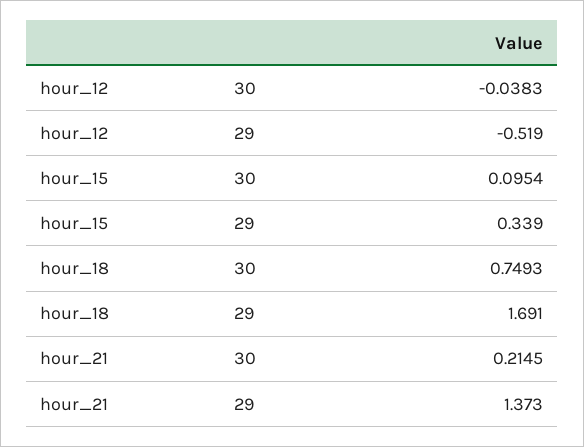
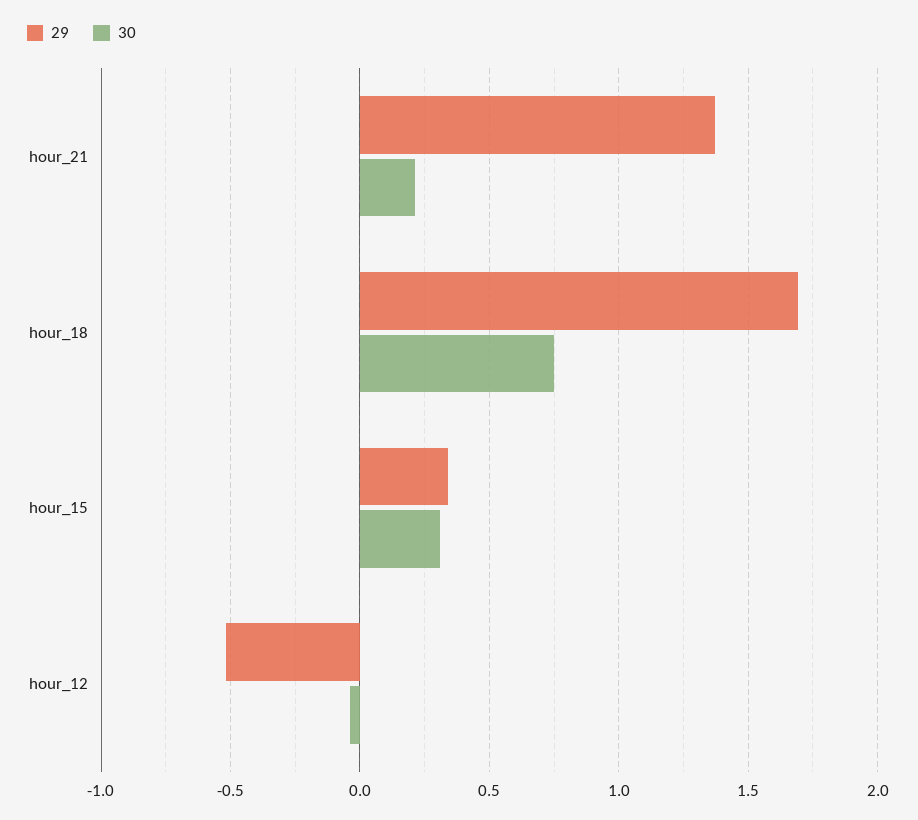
30, hour_15: 0.0954 -> 0.3

